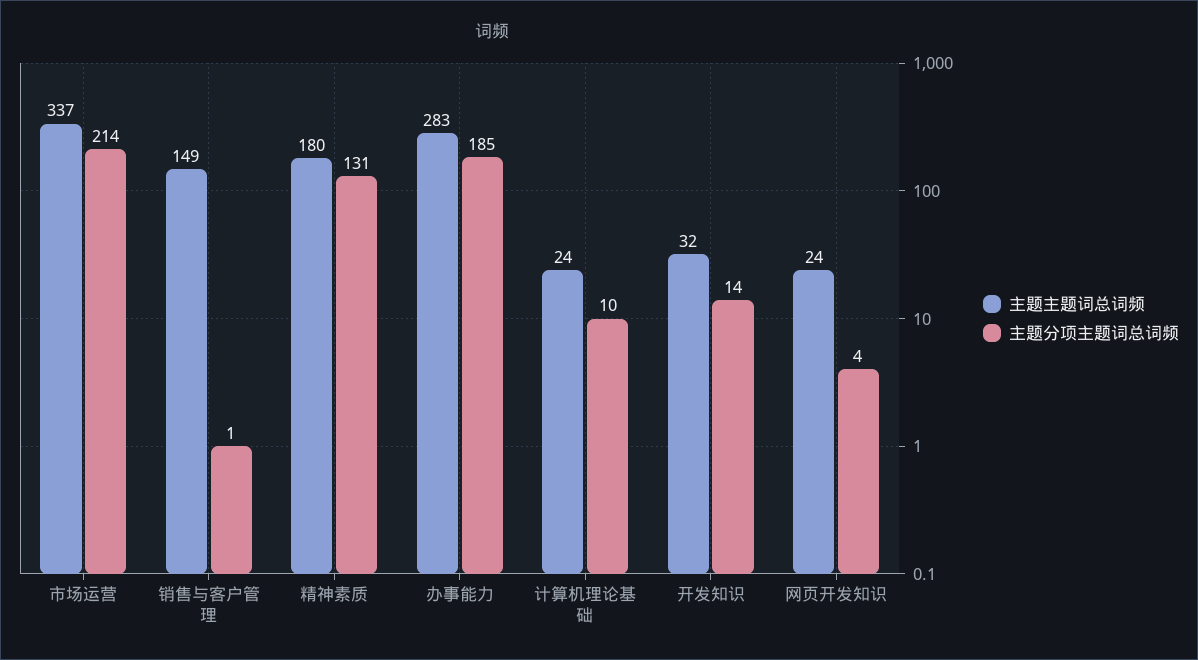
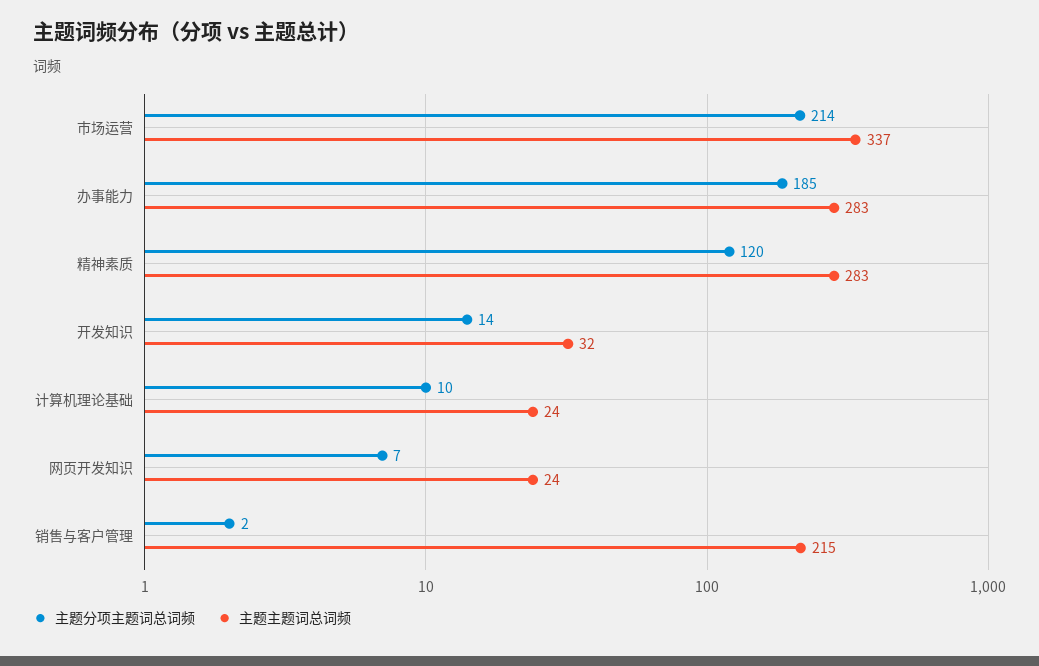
主题主题词总词频, 销售与客户管理: 149 -> 215
主题分项主题词总词频, 销售与客户管理: 1 -> 2
主题主题词总词频, 精神素质: 180 -> 283
主题分项主题词总词频, 精神素质: 131 -> 120
主题分项主题词总词频, 网页开发知识: 4 -> 7

